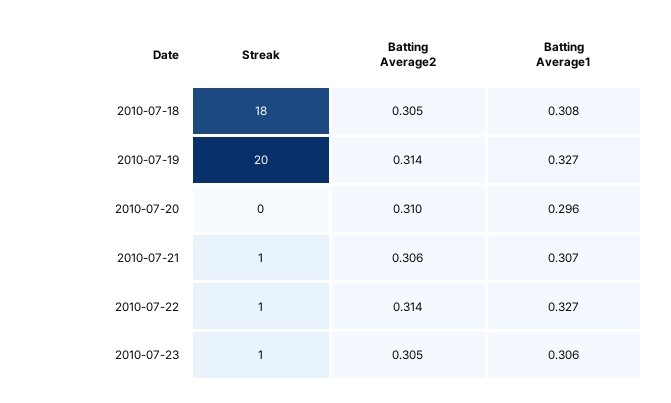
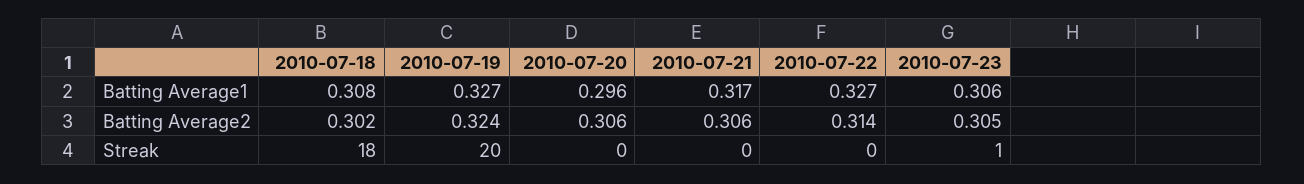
Batting Average2, 2010-07-18: 0.305 -> 0.302
Batting Average2, 2010-07-19: 0.314 -> 0.324
Batting Average2, 2010-07-20: 0.31 -> 0.306
Streak, 2010-07-21: 1 -> 0
Batting Average1, 2010-07-21: 0.307 -> 0.317
Streak, 2010-07-22: 1 -> 0

